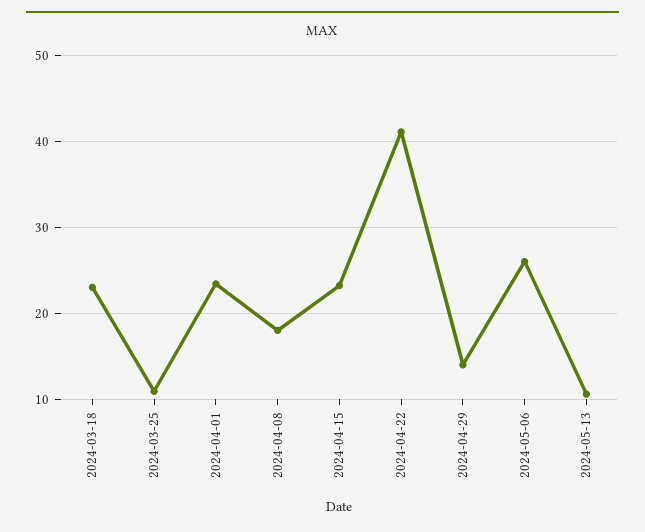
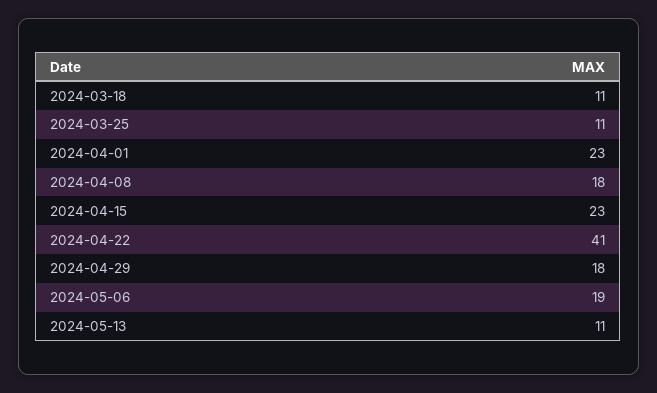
2024-03-18: 23 -> 11
2024-04-29: 14 -> 18
2024-05-06: 26 -> 19

